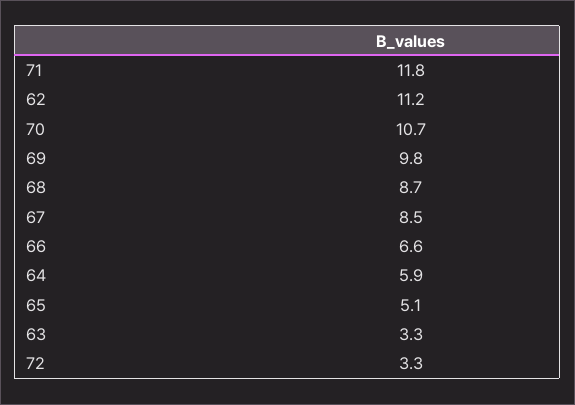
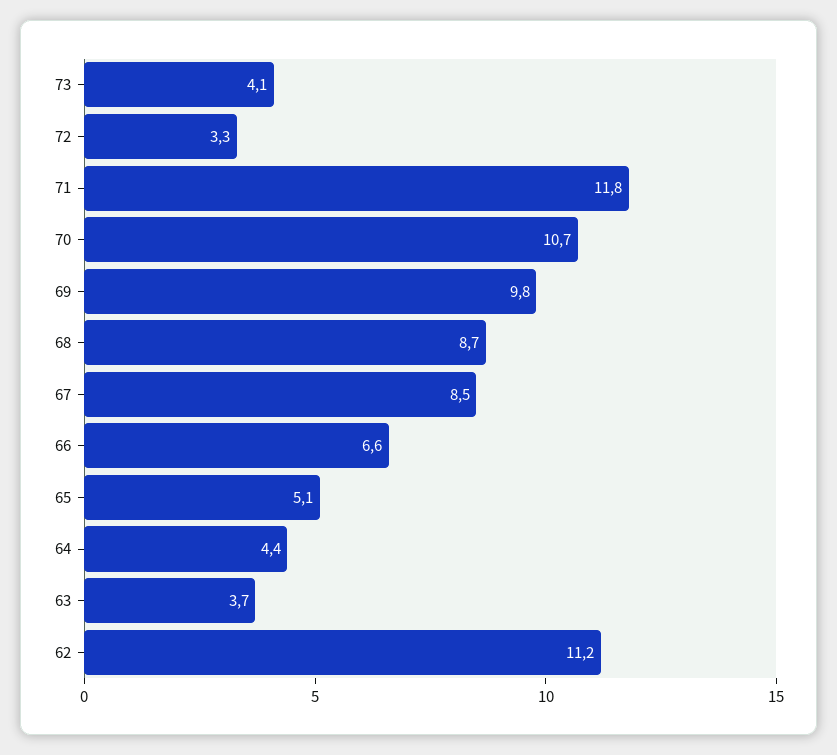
64: 5.9 -> 4.4
63: 3.3 -> 3.7
73: none -> 4.1

